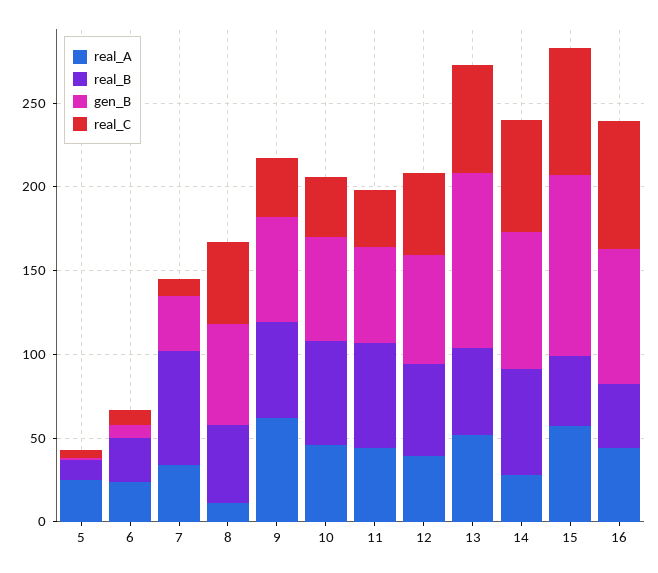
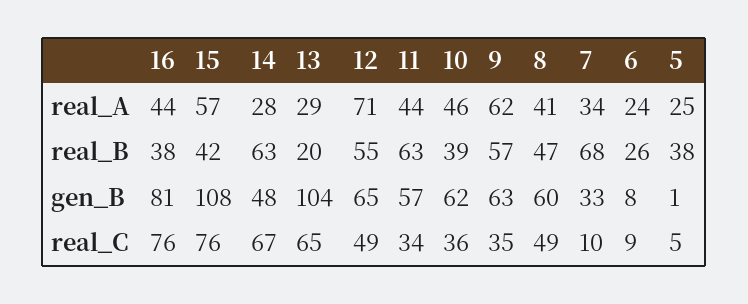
real_B, 5: 10 -> 38
real_A, 8: 10 -> 41
real_B, 10: 60 -> 39
real_A, 12: 40 -> 71
real_A, 13: 50 -> 29
real_B, 13: 50 -> 20
gen_B, 14: 80 -> 48

